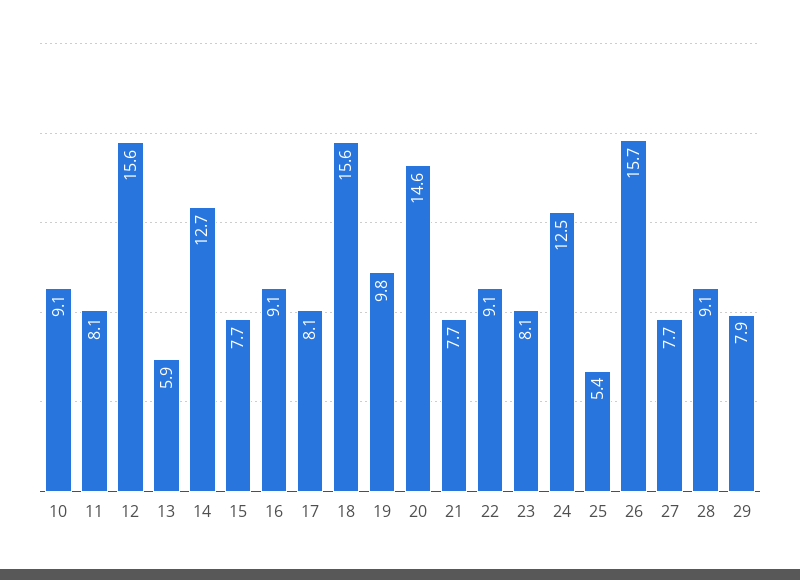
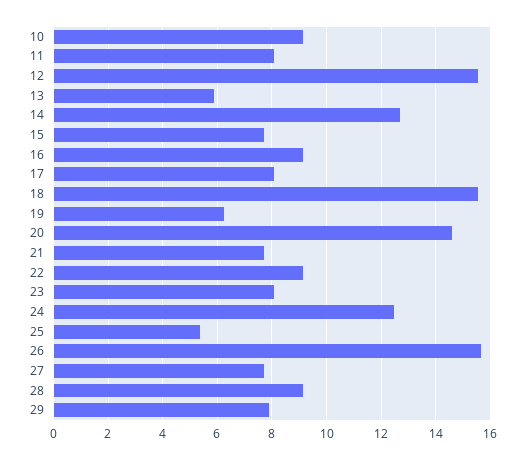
19: 9.8 -> 6.25

